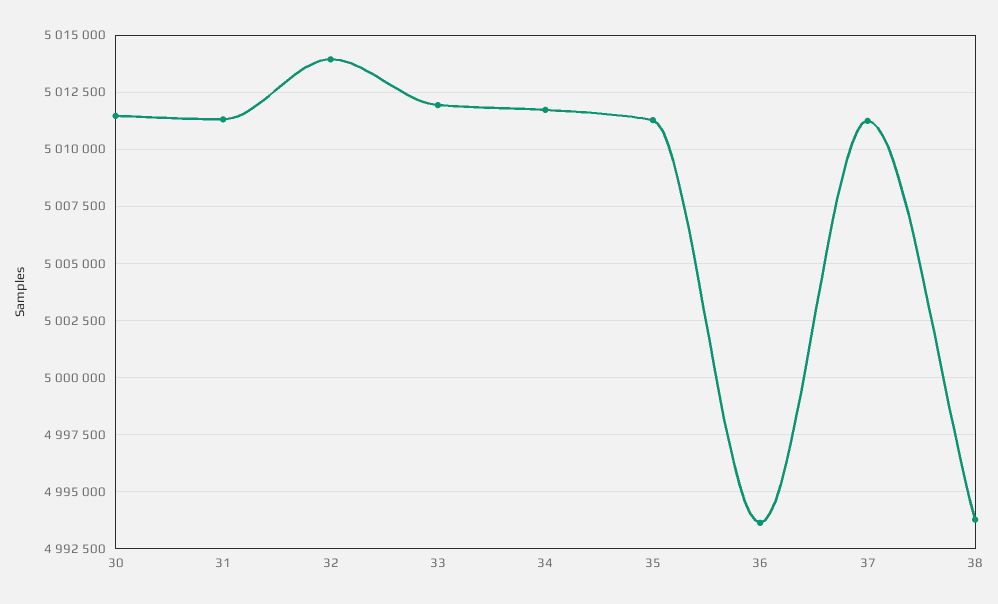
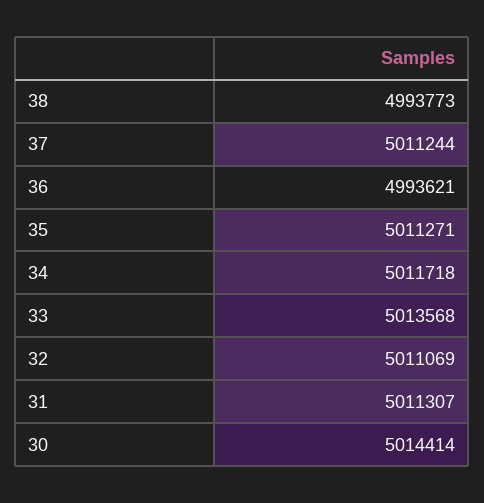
30: 5011500 -> 5014414
32: 5014000 -> 5011069
33: 5012000 -> 5013568

